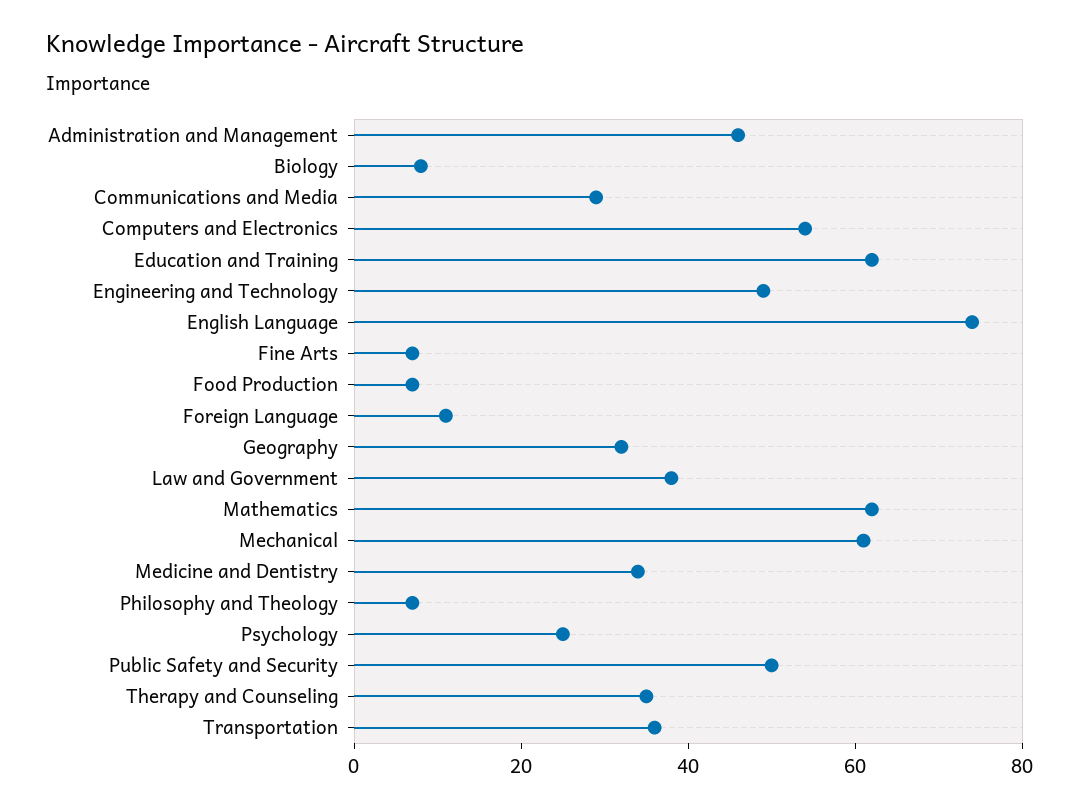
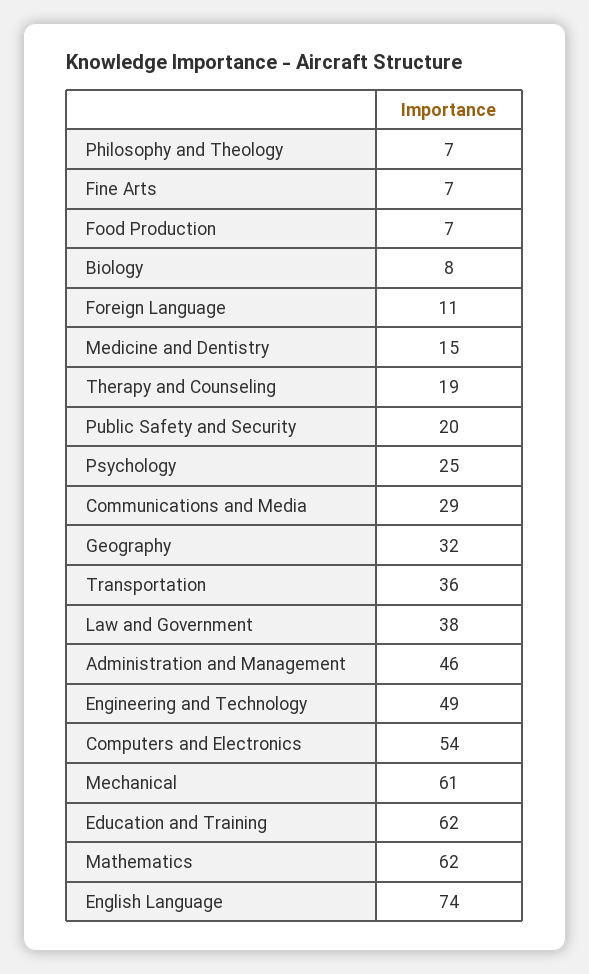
Medicine and Dentistry: 35 -> 15
Public Safety and Security: 50 -> 20
Therapy and Counseling: 35 -> 19

